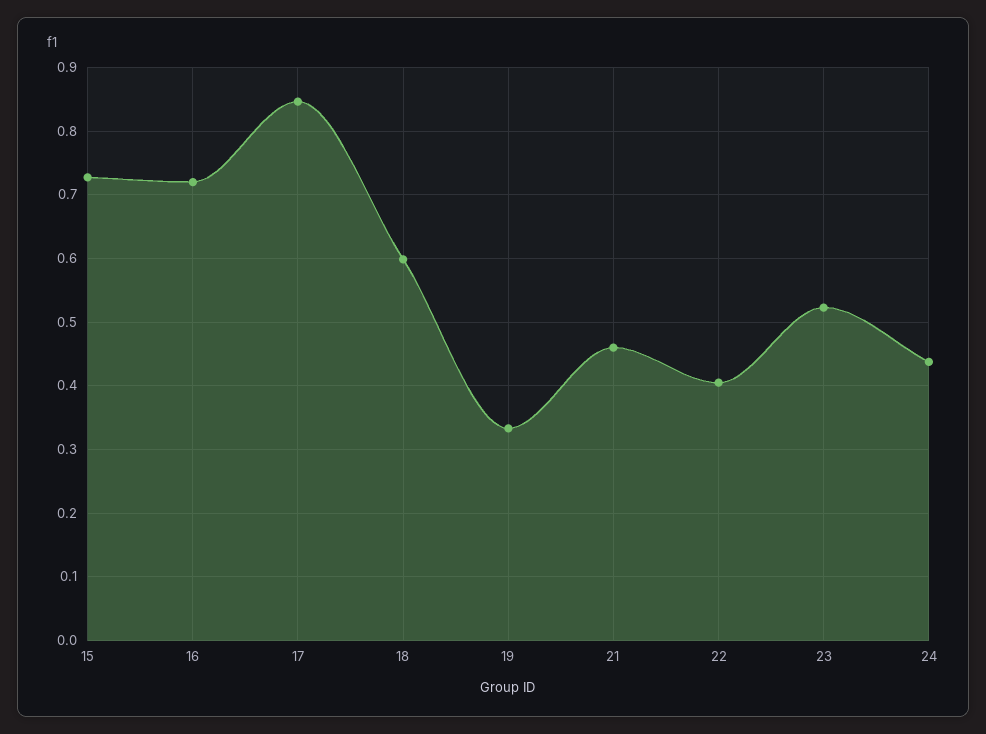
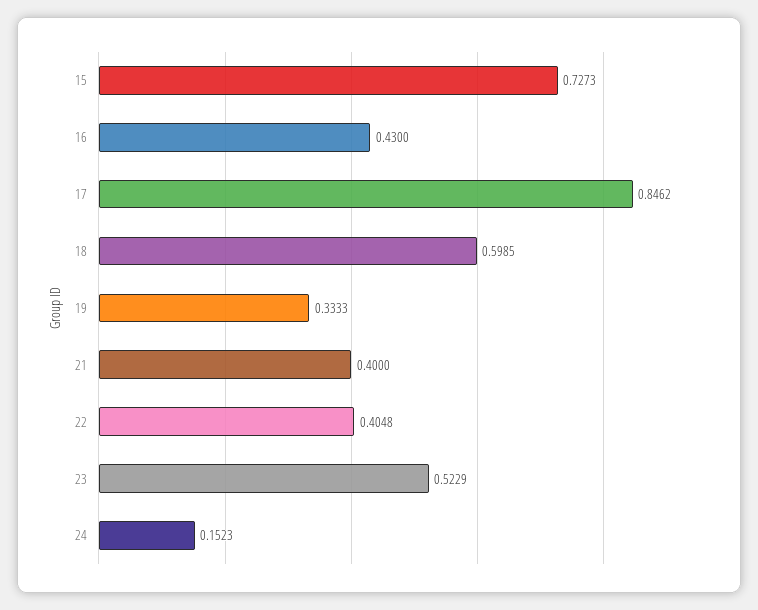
16: 0.72 -> 0.43
21: 0.46 -> 0.4
24: 0.44 -> 0.1523

